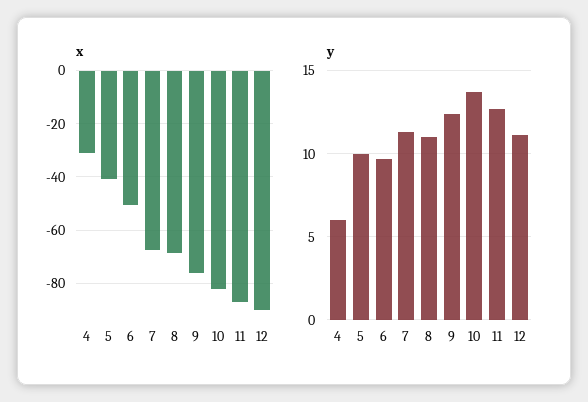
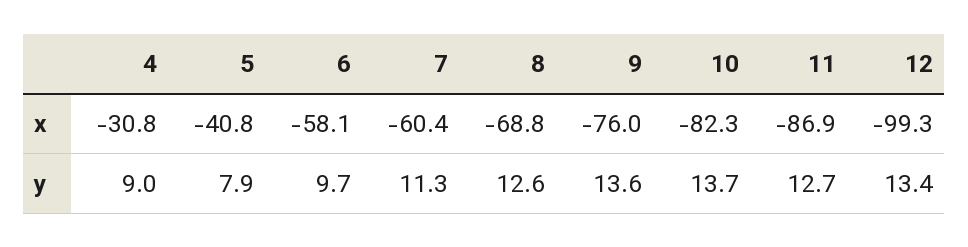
x, 6: -50 -> -58.1
x, 7: -67.5 -> -60.4
x, 12: -90 -> -99.3
y, 4: 6 -> 9
y, 5: 10 -> 7.9
y, 8: 11 -> 12.6
y, 9: 12.5 -> 13.6
y, 12: 11 -> 13.4

